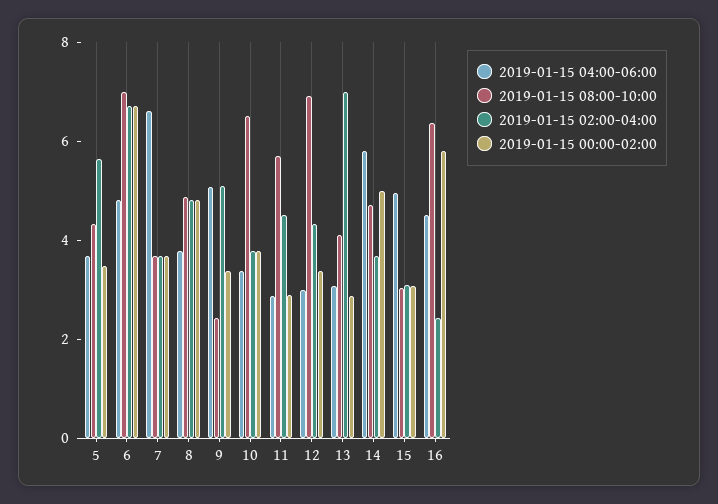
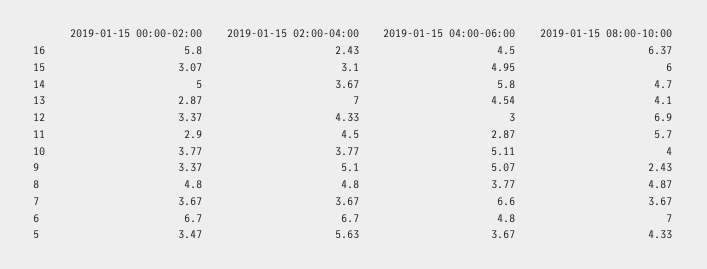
2019-01-15 04:00-06:00, 10: 3.5 -> 5.11
2019-01-15 08:00-10:00, 10: 6.5 -> 4
2019-01-15 04:00-06:00, 13: 3 -> 4.54
2019-01-15 08:00-10:00, 15: 3 -> 6

